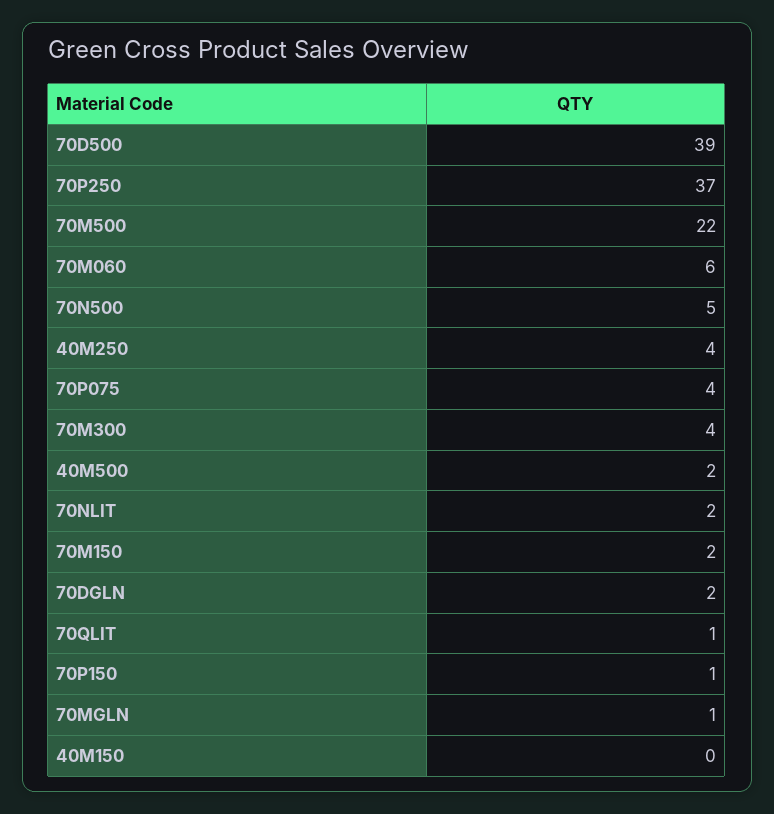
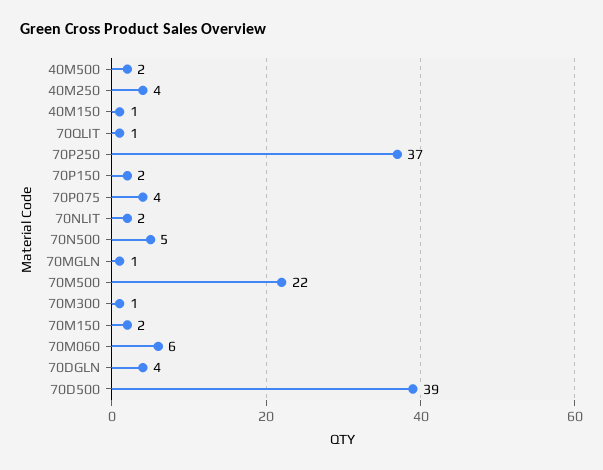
70M300: 4 -> 1
70DGLN: 2 -> 4
70P150: 1 -> 2
40M150: 0 -> 1

